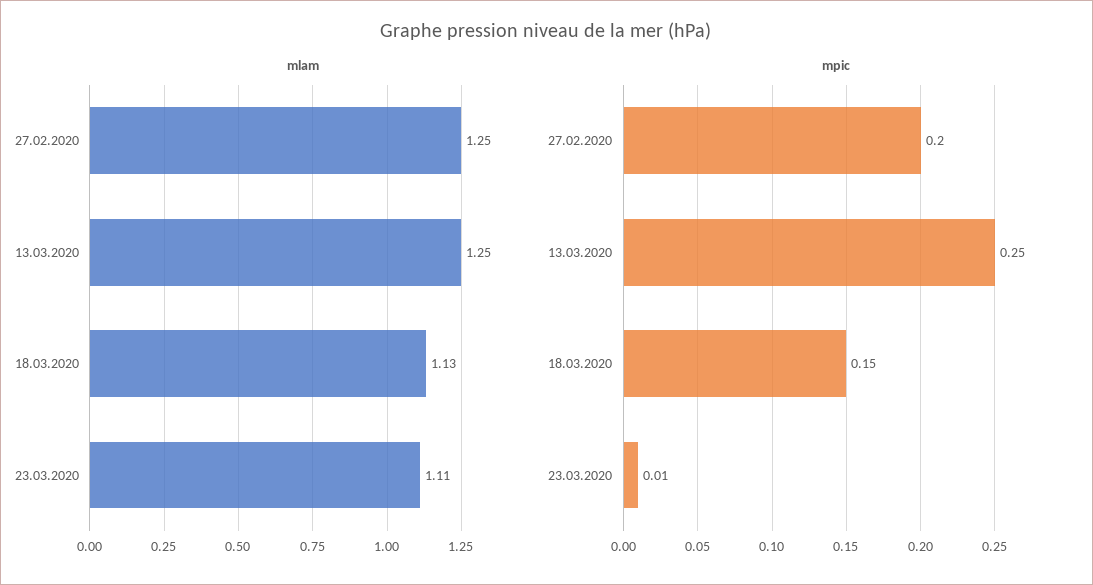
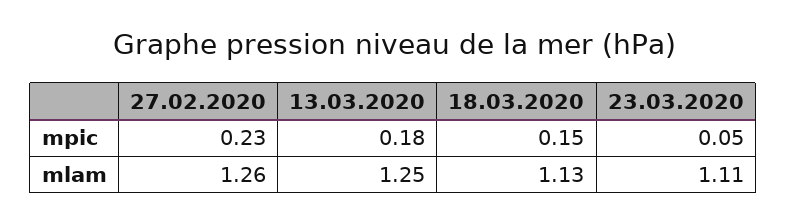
mlam, 27.02.2020: 1.25 -> 1.26
mpic, 27.02.2020: 0.2 -> 0.23
mpic, 13.03.2020: 0.25 -> 0.18
mpic, 23.03.2020: 0.01 -> 0.05

